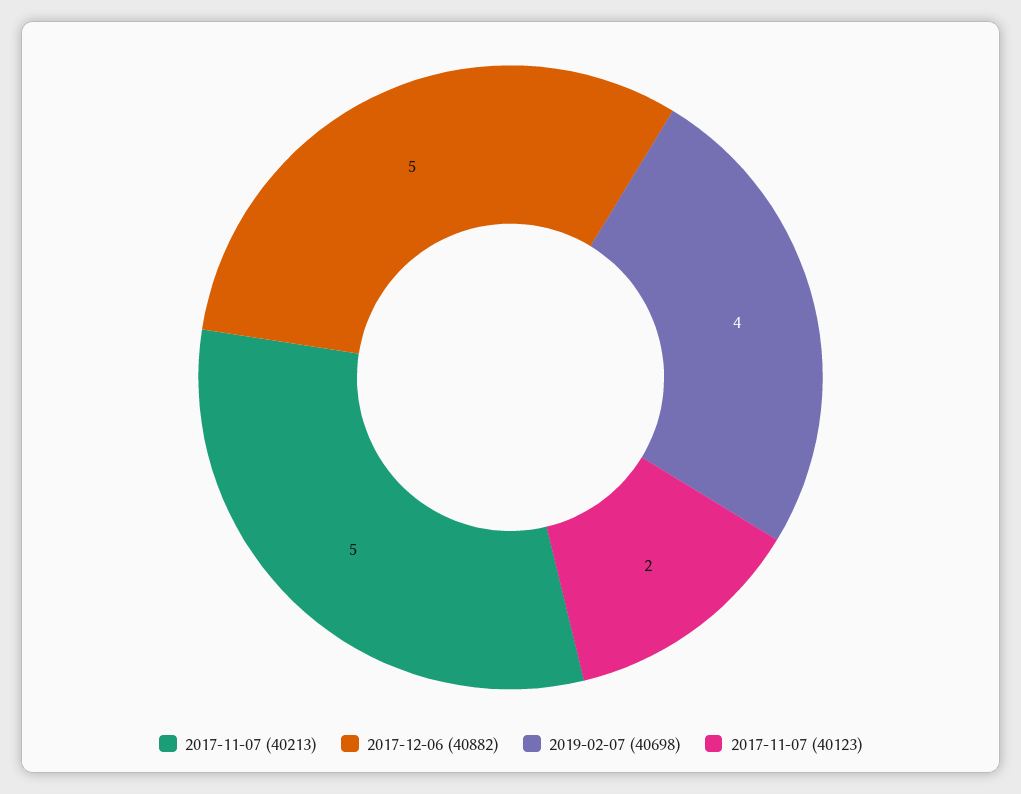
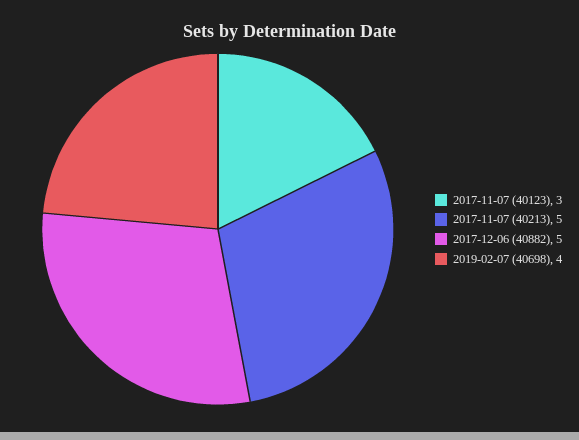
2017-11-07 (40123): 2 -> 3

